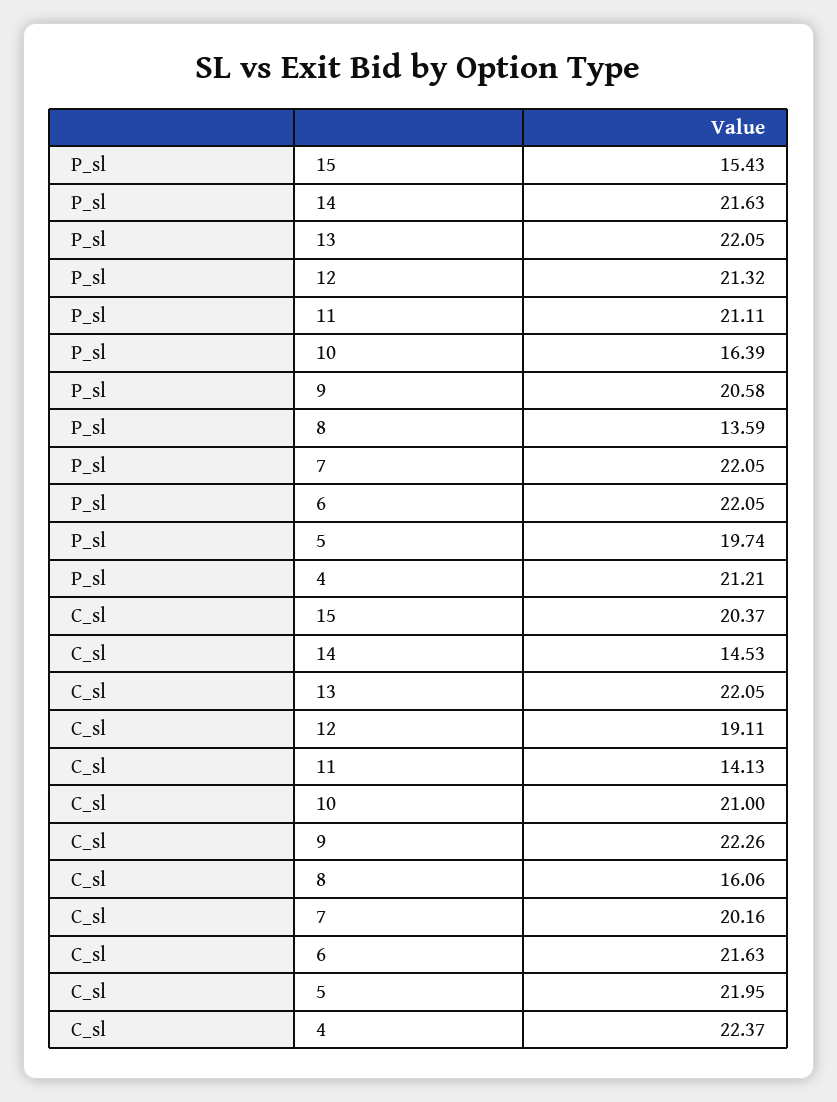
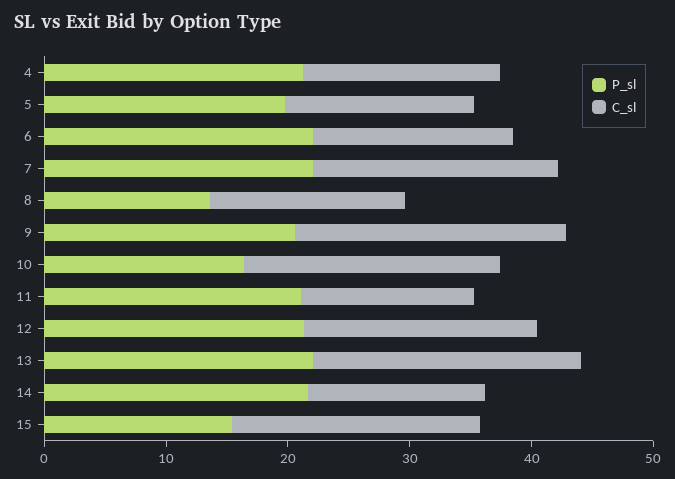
C_sl, 6: 21.63 -> 16
C_sl, 5: 21.95 -> 16
C_sl, 4: 22.37 -> 16

